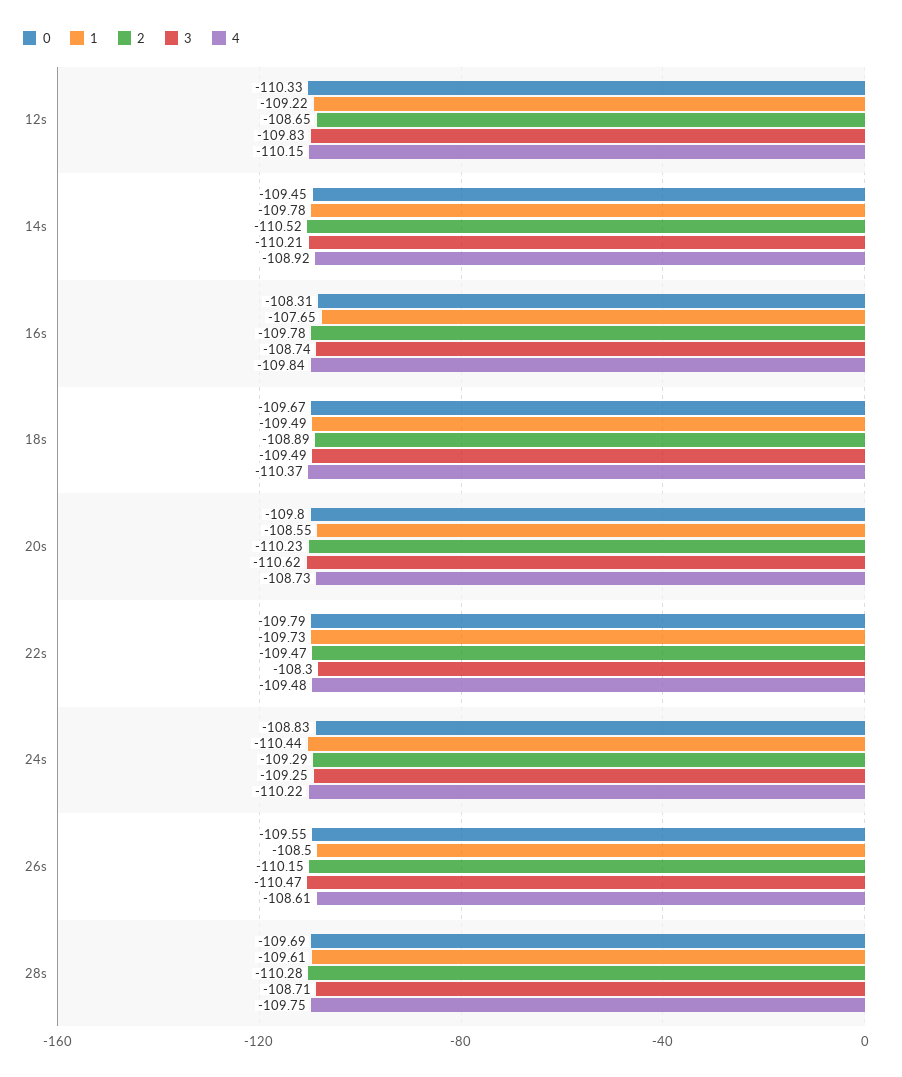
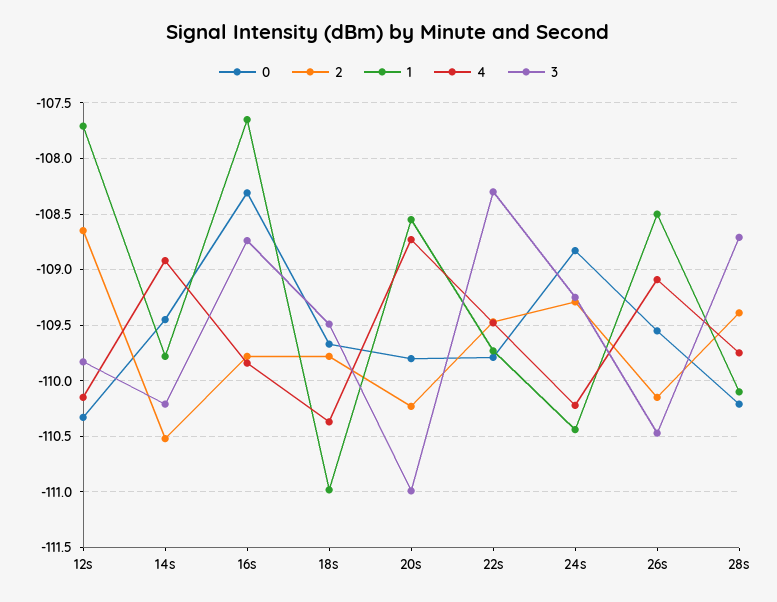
1, 12s: -109.22 -> -107.7
1, 18s: -109.49 -> -111
2, 18s: -108.89 -> -109.8
3, 20s: -110.62 -> -111
4, 26s: -108.61 -> -109.1
0, 28s: -109.69 -> -110.2
1, 28s: -109.61 -> -110.1
2, 28s: -110.28 -> -109.4

